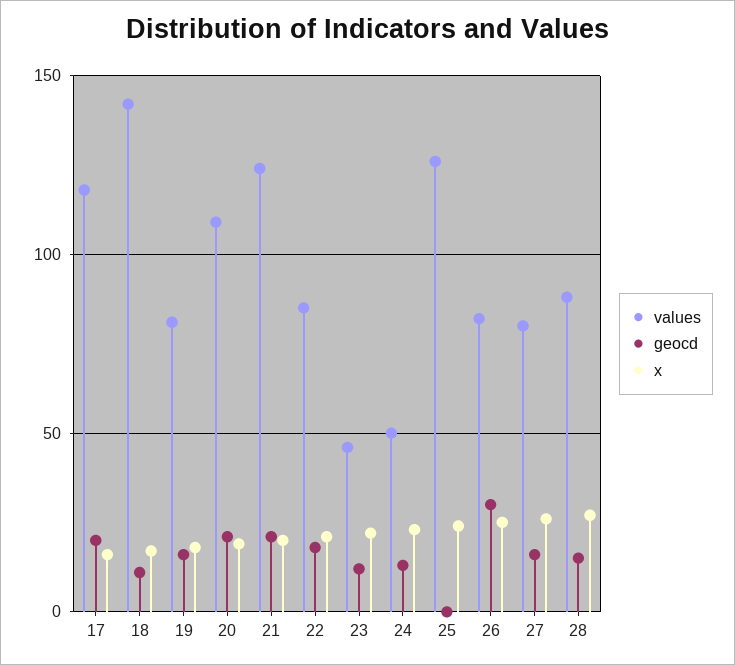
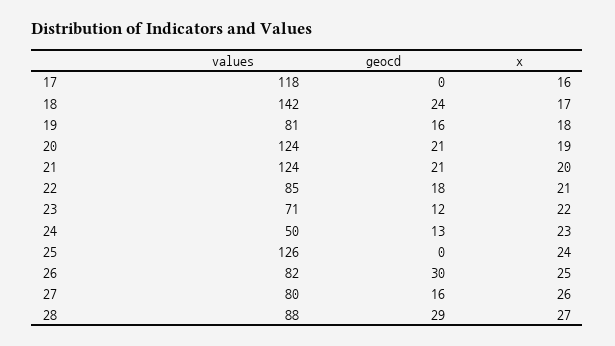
geocd, 17: 20 -> 0
geocd, 18: 10 -> 24
values, 20: 110 -> 124
values, 23: 45 -> 71
geocd, 28: 15 -> 29

